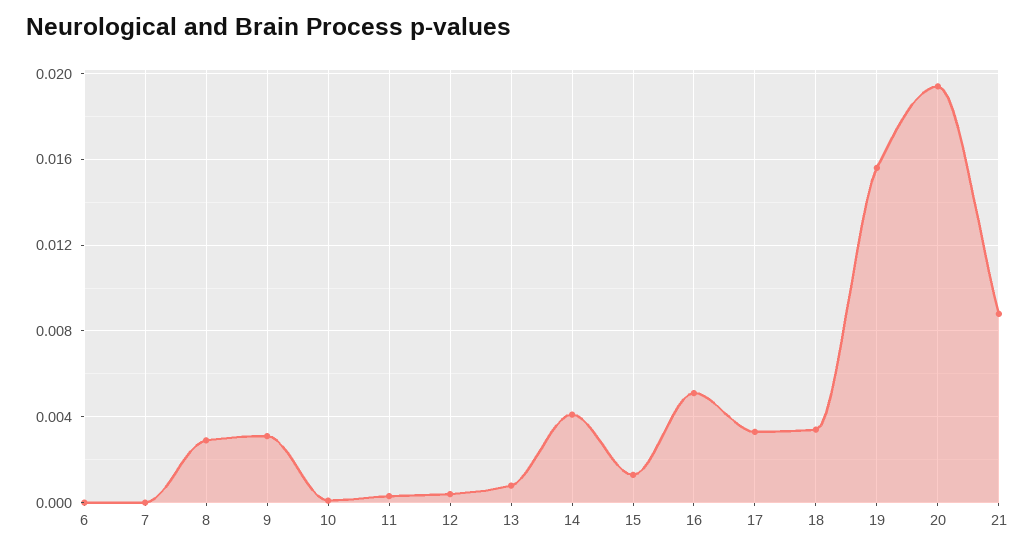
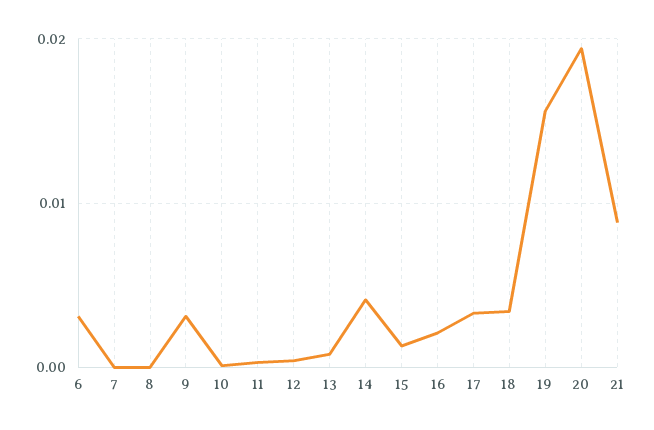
6: 0 -> 0.003
8: 0.003 -> 0
16: 0.005 -> 0.002

